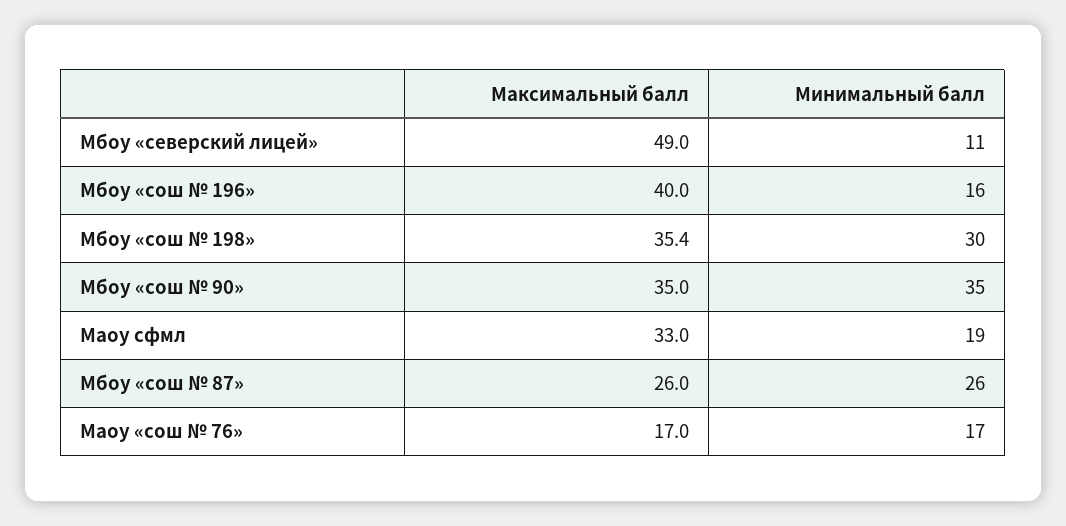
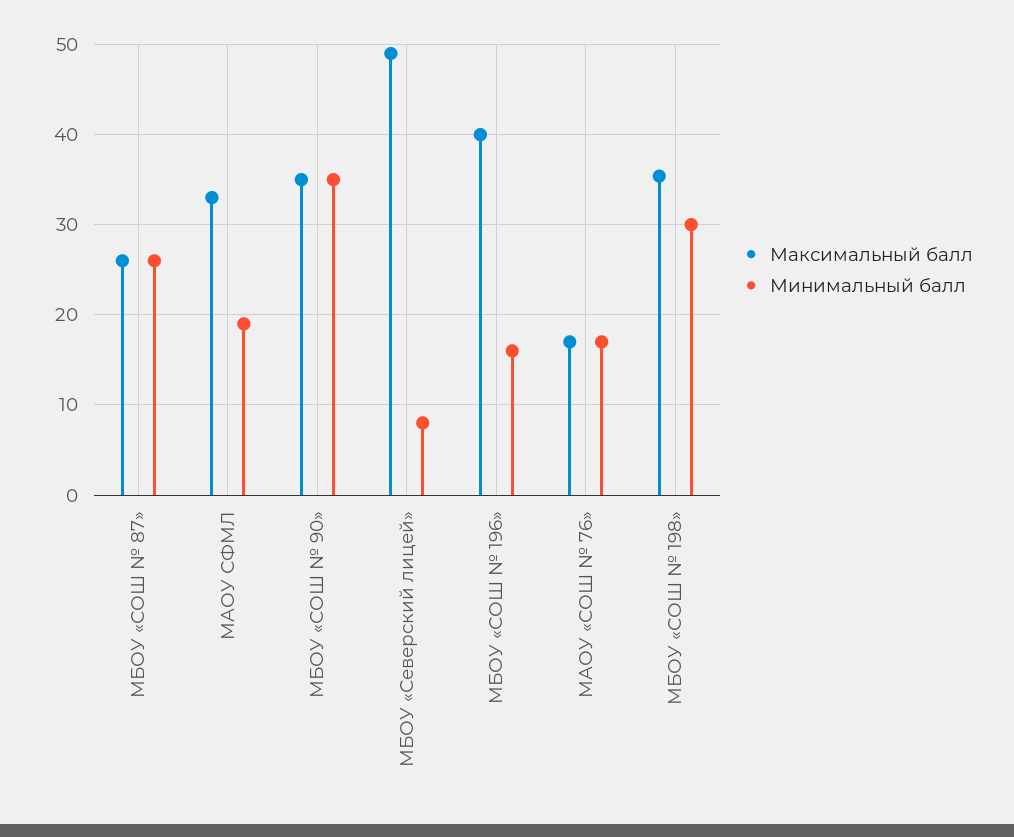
Минимальный балл, Мбоу «северский лицей»: 11 -> 8

